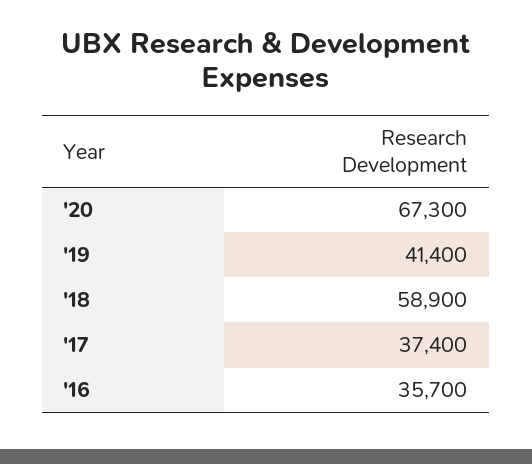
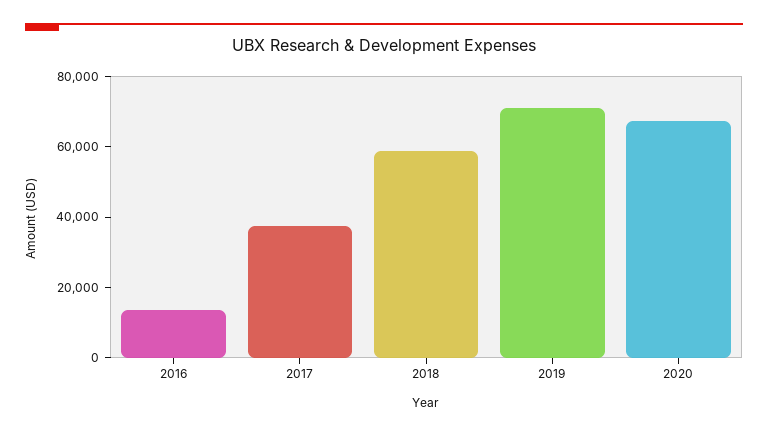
'19: 41400 -> 70000
'16: 35700 -> 15000

